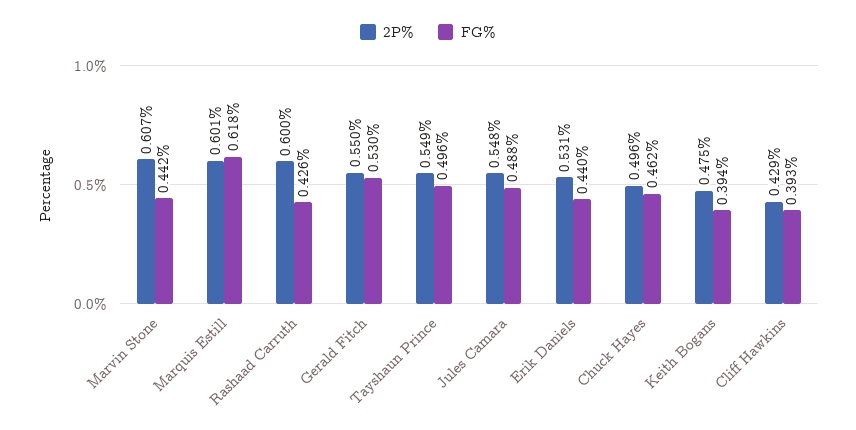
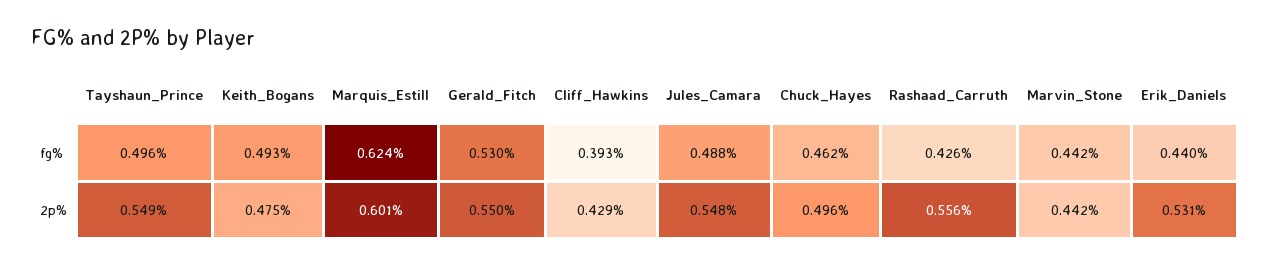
2P%, Marvin Stone: 0.607 -> 0.442
FG%, Marquis Estill: 0.618 -> 0.624
2P%, Rashaad Carruth: 0.6 -> 0.556
FG%, Keith Bogans: 0.394 -> 0.493

